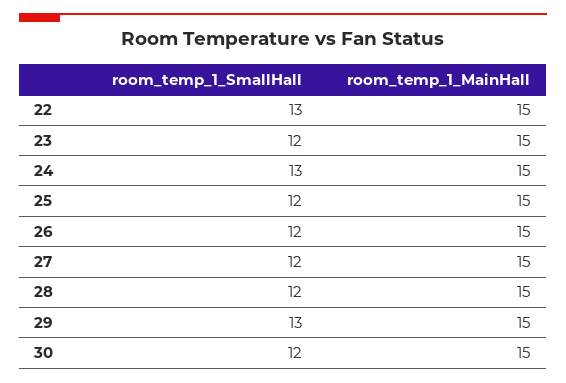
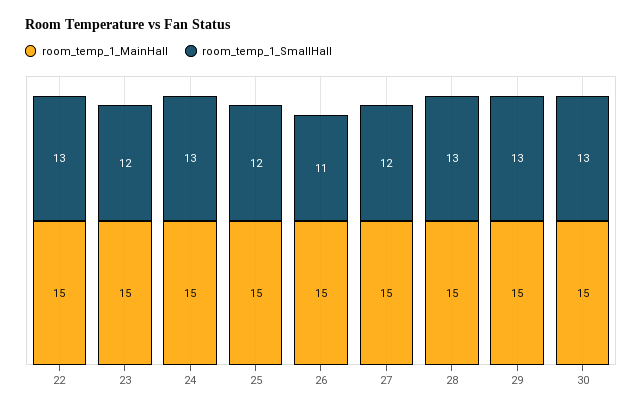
room_temp_1_SmallHall, 26: 12 -> 11
room_temp_1_SmallHall, 28: 12 -> 13
room_temp_1_SmallHall, 30: 12 -> 13

